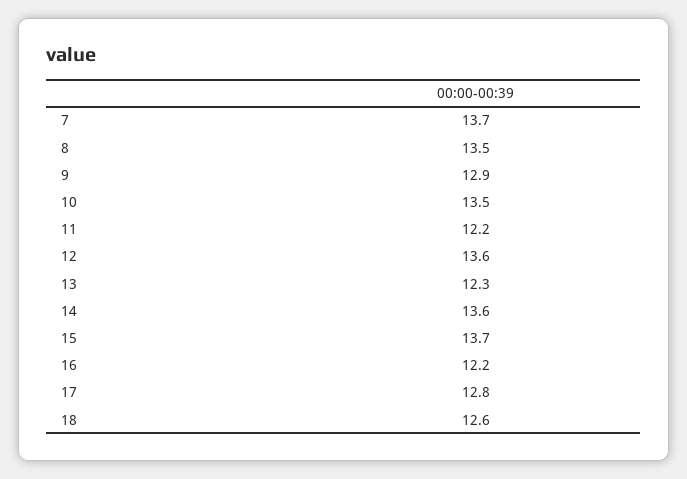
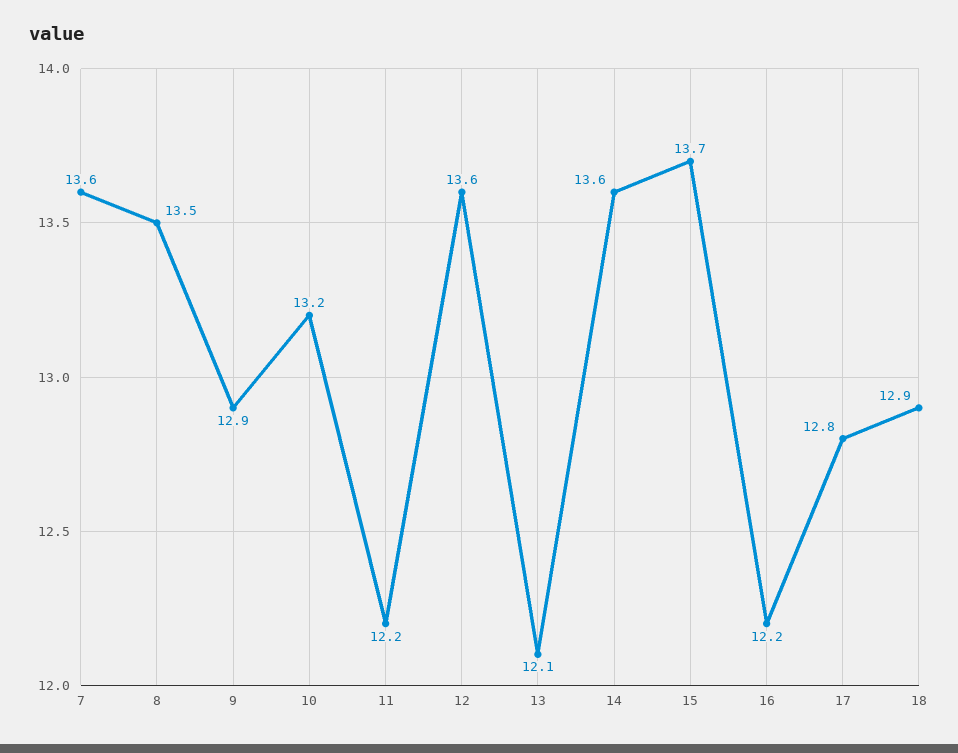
7: 13.7 -> 13.6
10: 13.5 -> 13.2
13: 12.3 -> 12.1
18: 12.6 -> 12.9

